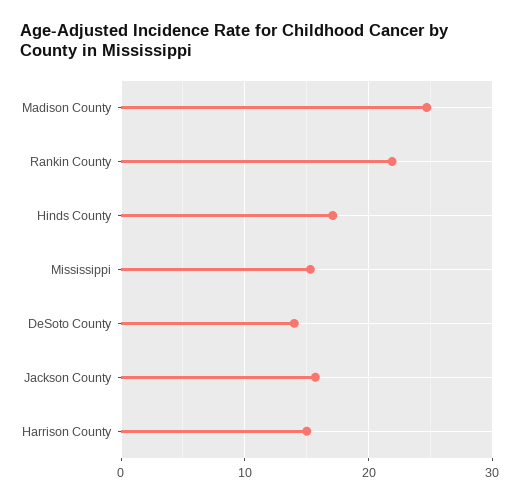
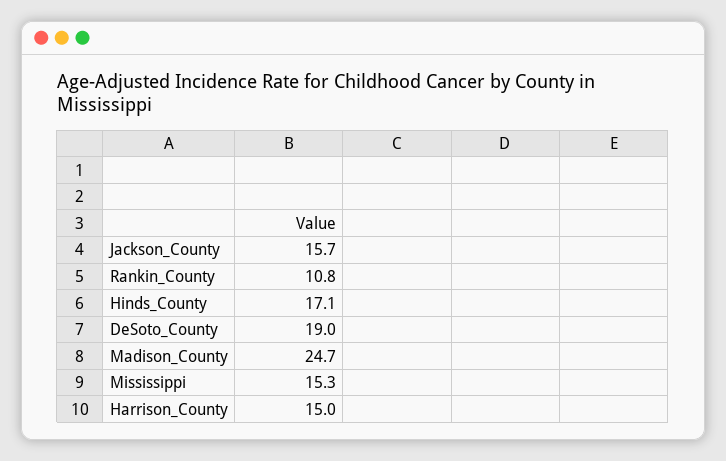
Rankin County: 22 -> 10.8
DeSoto County: 14 -> 19

